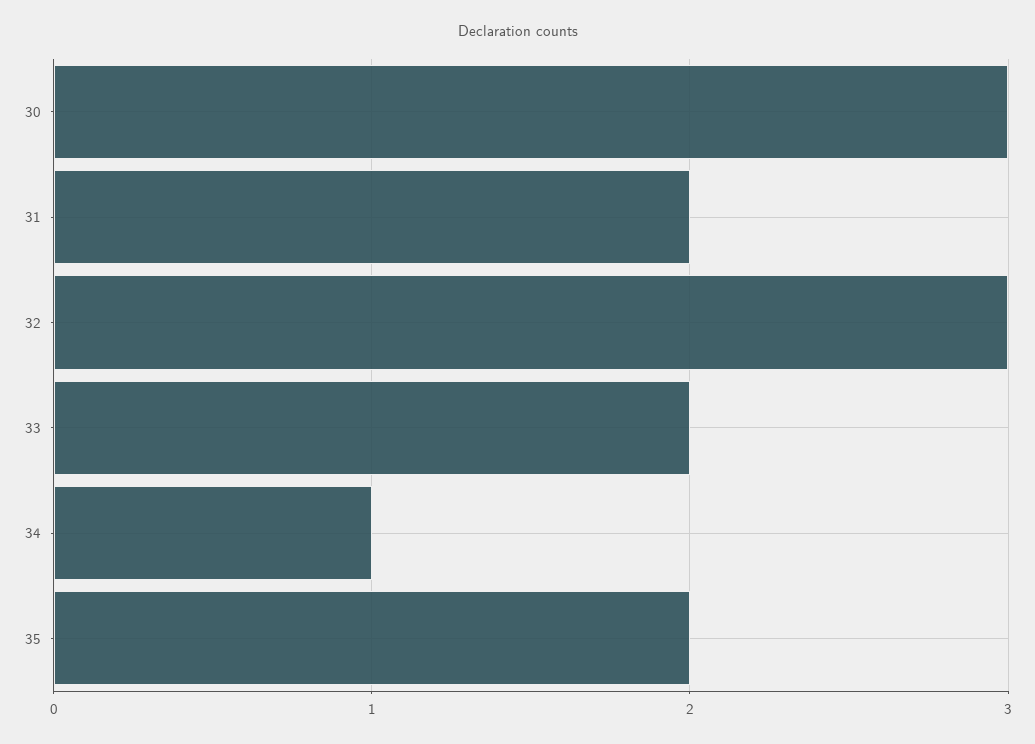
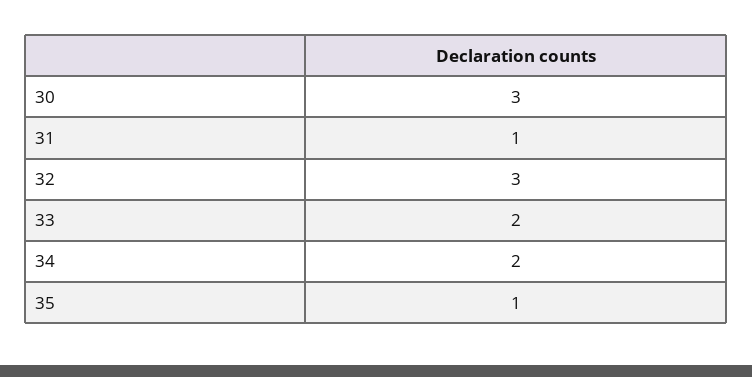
31: 2 -> 1
34: 1 -> 2
35: 2 -> 1

